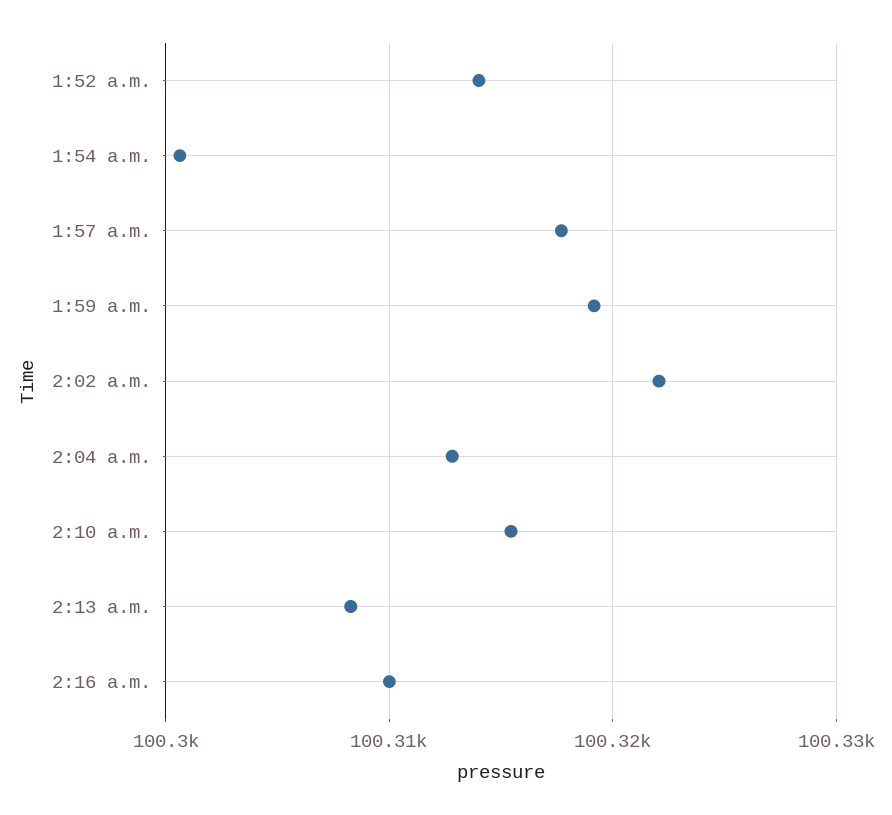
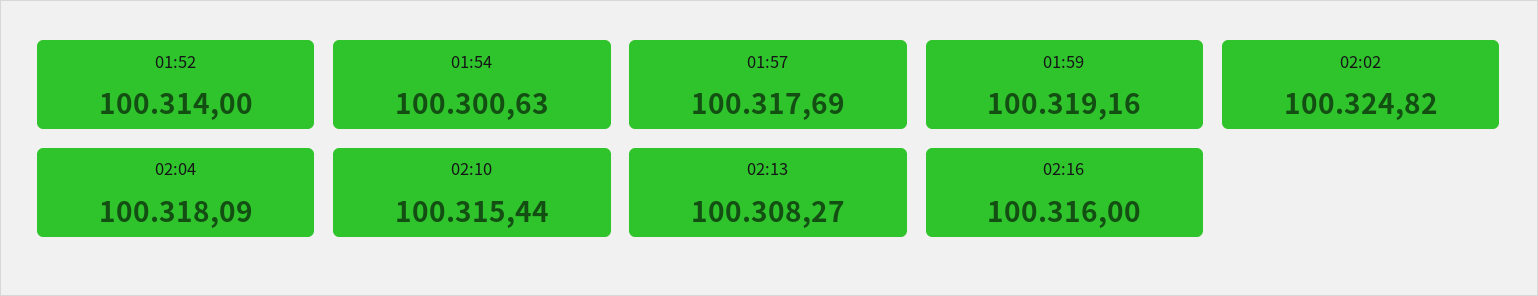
2:02 a.m.: 100322 -> 100324.82
2:04 a.m.: 100313 -> 100318.09
2:16 a.m.: 100310 -> 100316

